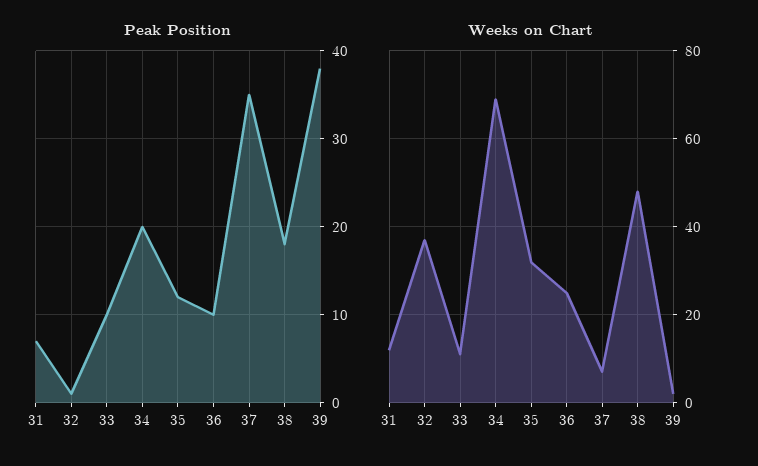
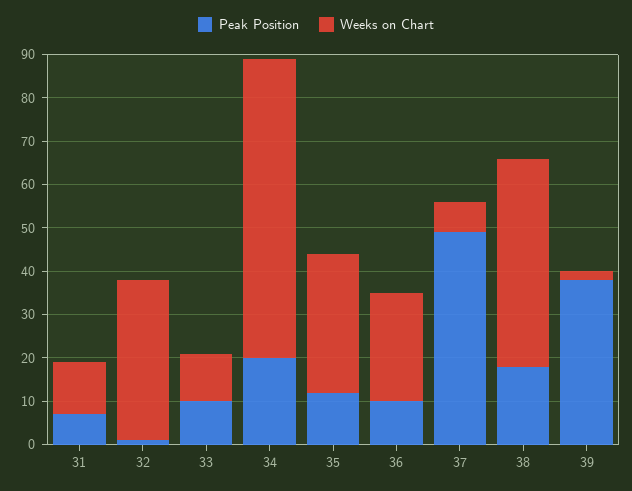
Peak Position, 37: 35 -> 50

